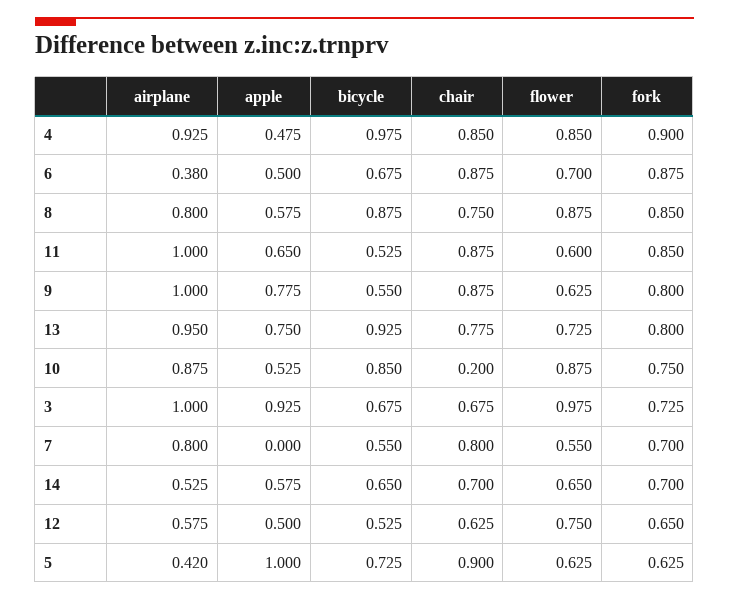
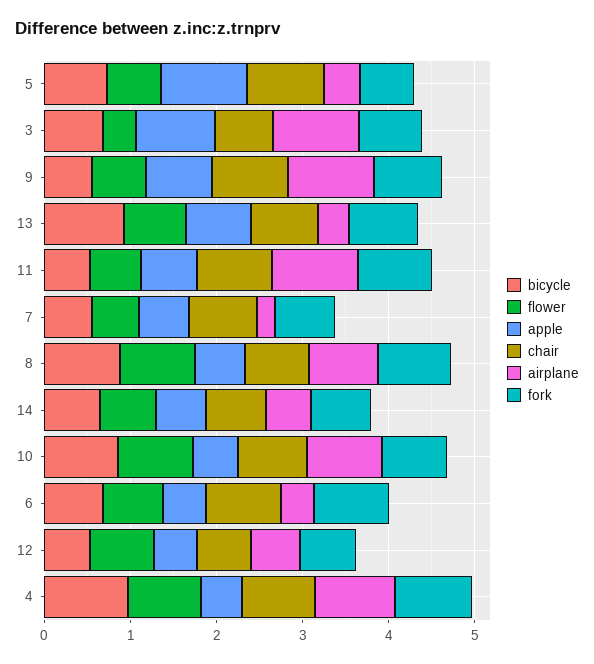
airplane, 13: 0.95 -> 0.4
chair, 10: 0.2 -> 0.8
flower, 3: 0.975 -> 0.4
airplane, 7: 0.8 -> 0.2
apple, 7: 0 -> 0.6

